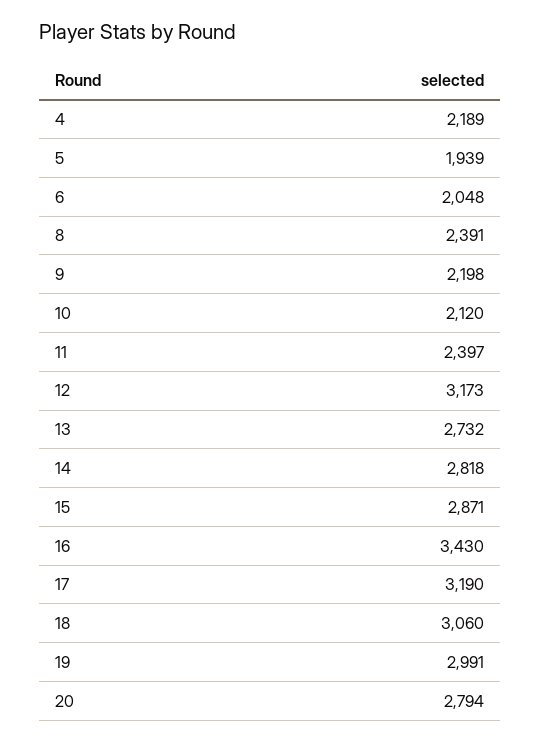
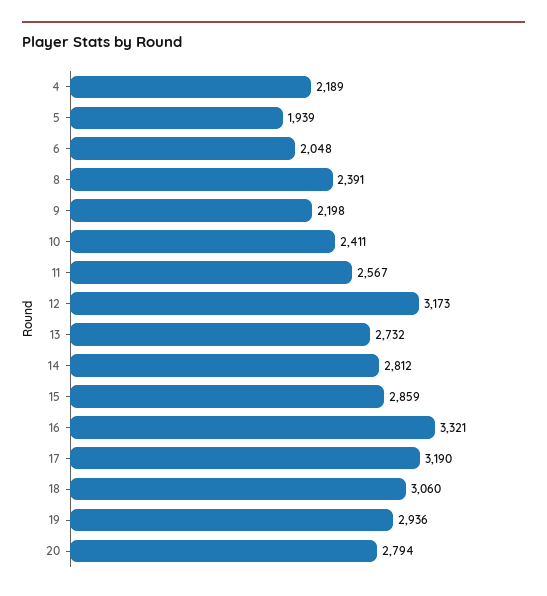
10: 2120 -> 2411
11: 2397 -> 2567
14: 2818 -> 2812
15: 2871 -> 2859
16: 3430 -> 3321
19: 2991 -> 2936

